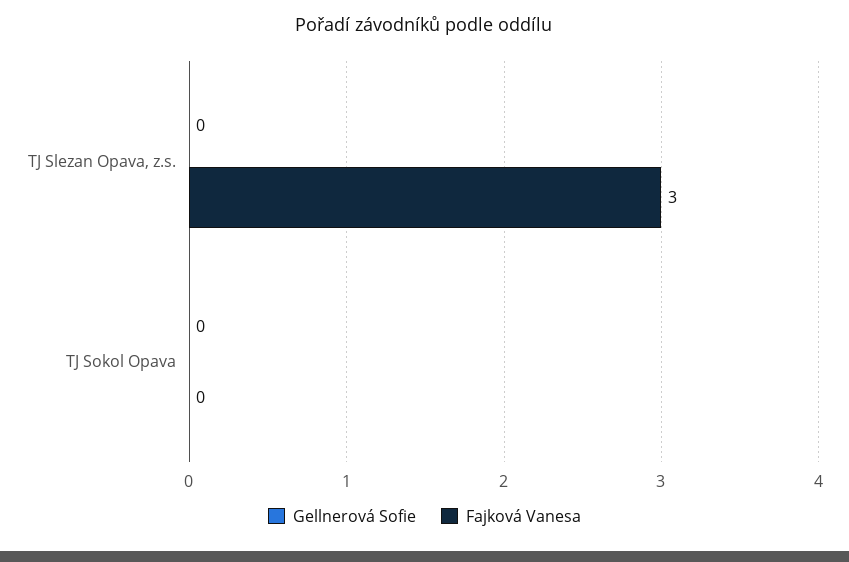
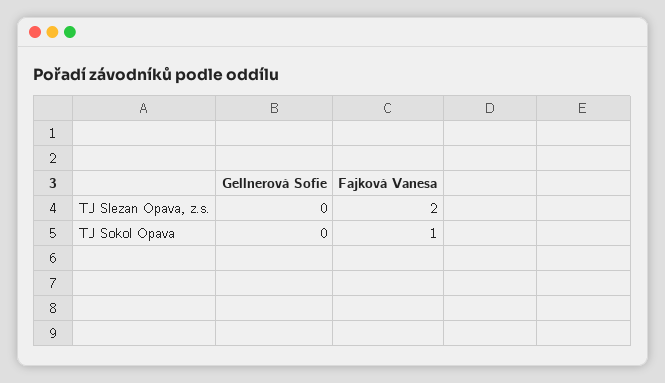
Fajková Vanesa, TJ Slezan Opava, z.s.: 3 -> 2
Fajková Vanesa, TJ Sokol Opava: 0 -> 1

